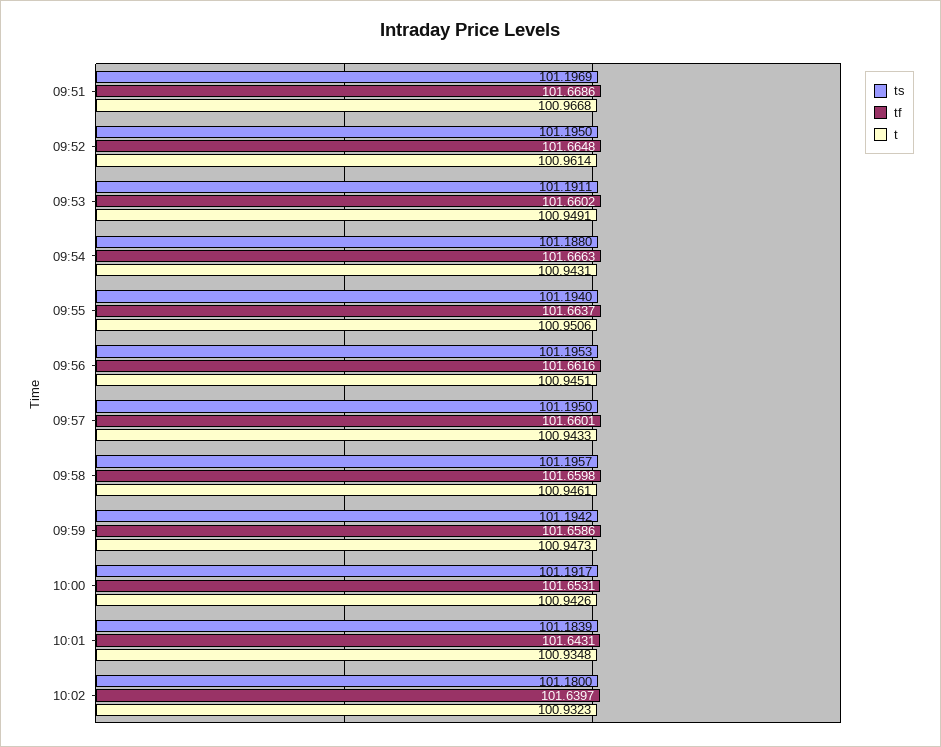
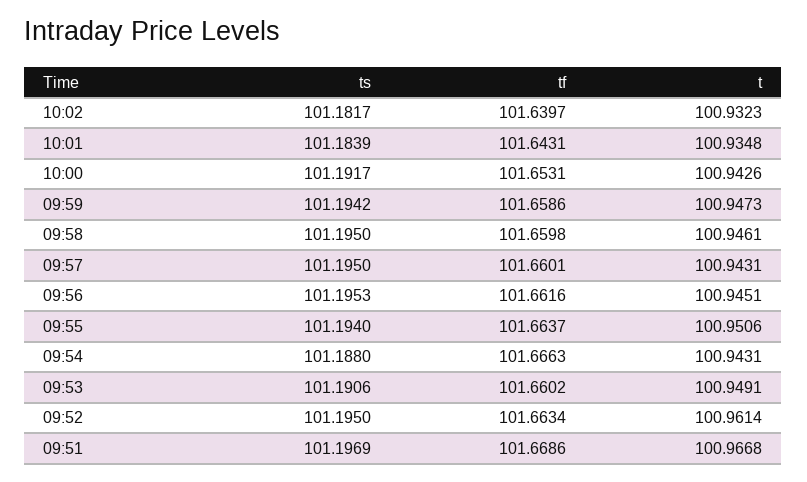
tf, 09:52: 101.6648 -> 101.6634
ts, 09:53: 101.1911 -> 101.1906
t, 09:57: 100.9433 -> 100.9431
ts, 09:58: 101.1957 -> 101.195
ts, 10:02: 101.18 -> 101.1817

